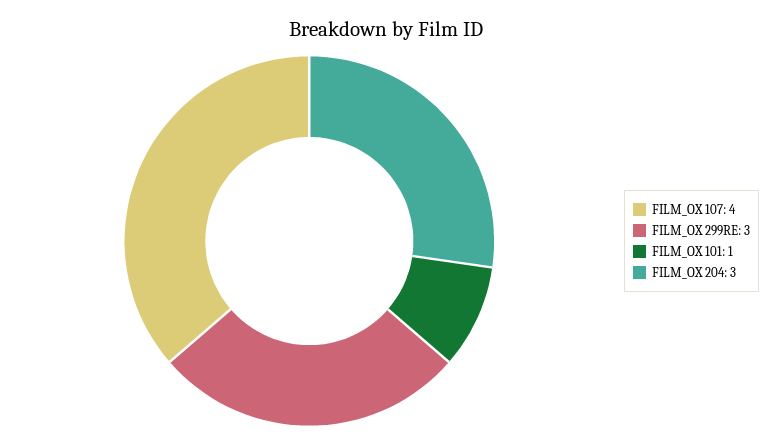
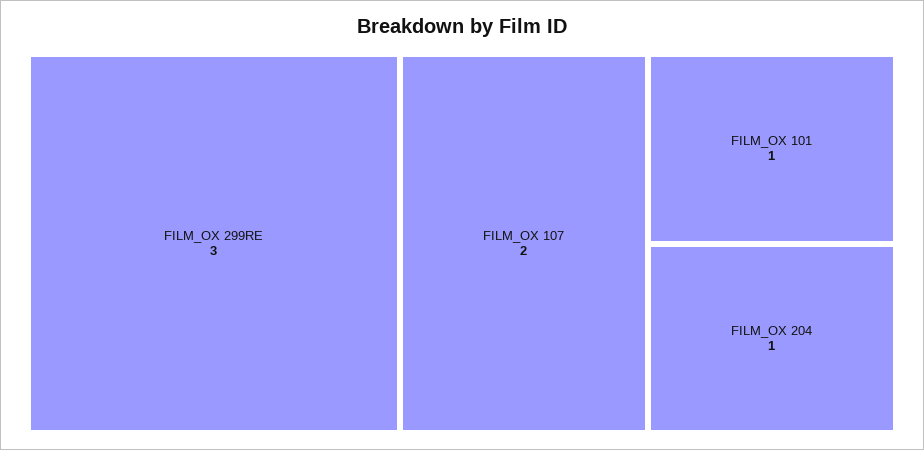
FILM_OX 107: 4 -> 2
FILM_OX 204: 3 -> 1

